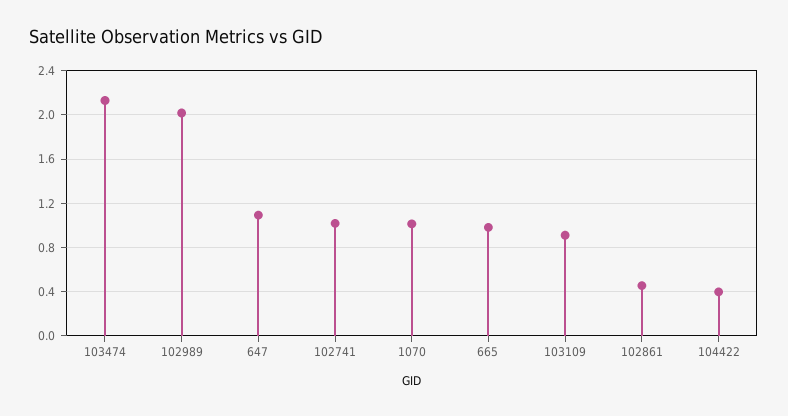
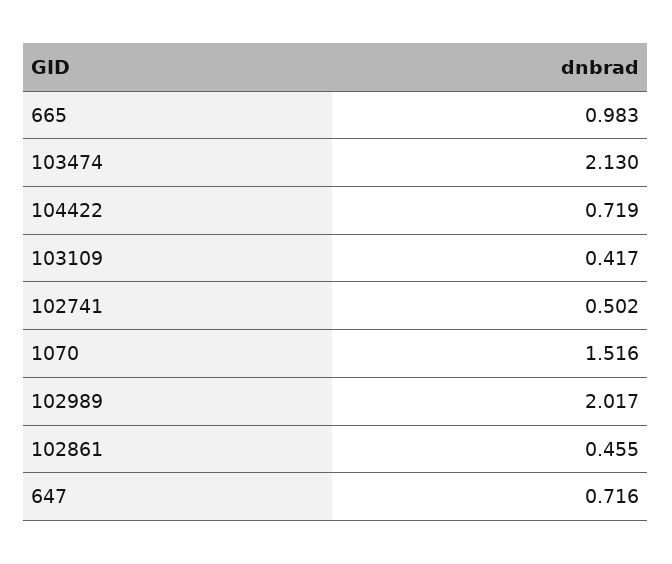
647: 1.1 -> 0.716
102741: 1 -> 0.502
1070: 1 -> 1.516
103109: 0.9 -> 0.417
104422: 0.4 -> 0.719

